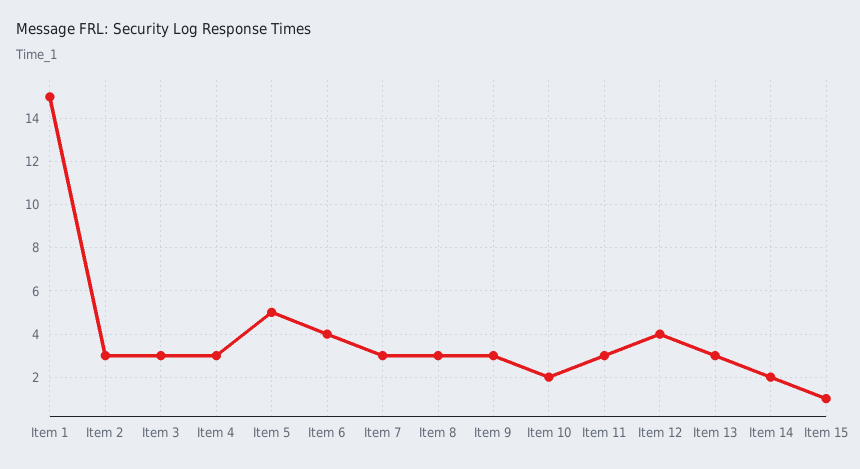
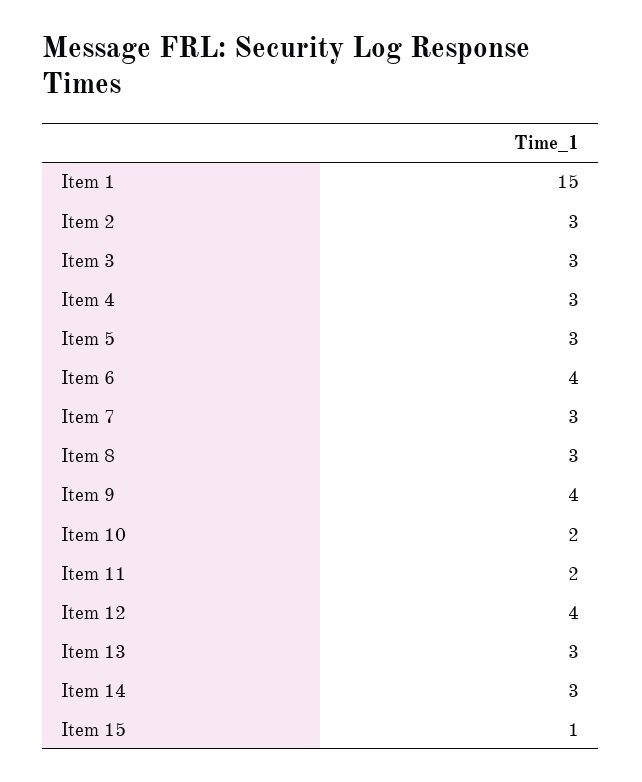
Item 5: 5 -> 3
Item 9: 3 -> 4
Item 11: 3 -> 2
Item 14: 2 -> 3

